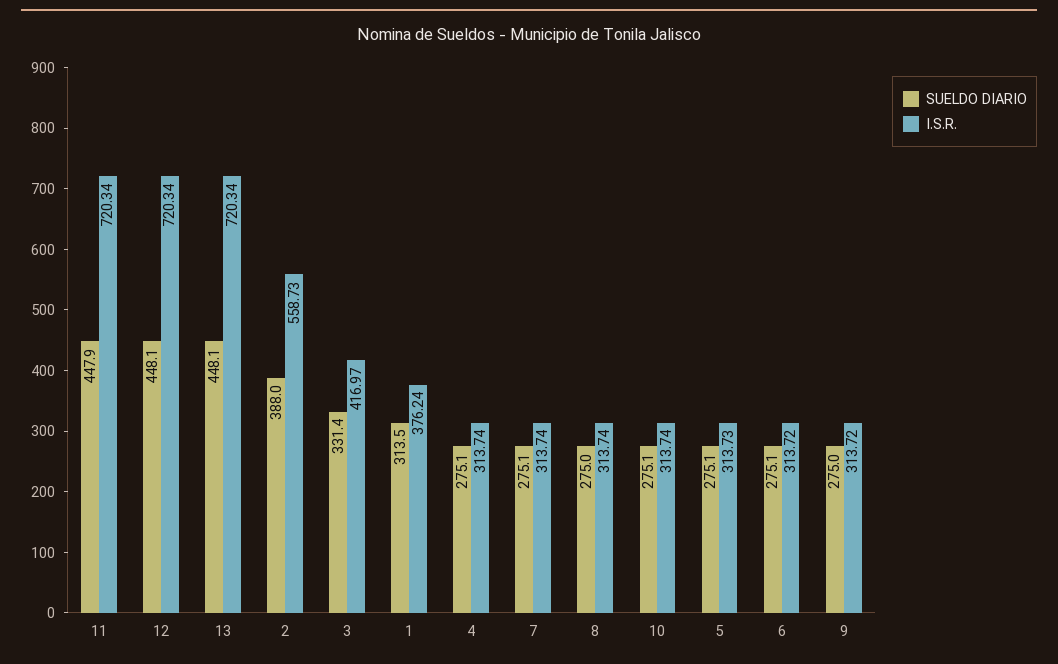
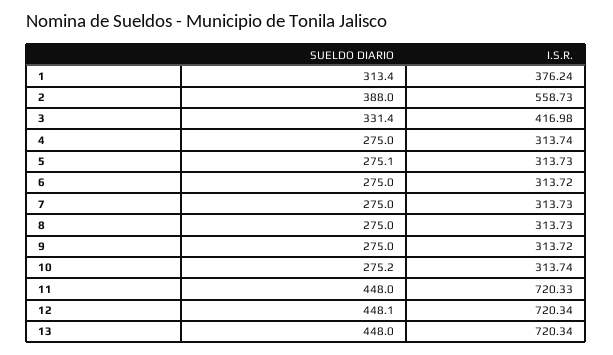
SUELDO DIARIO, 11: 447.9 -> 448
I.S.R., 11: 720.34 -> 720.33
SUELDO DIARIO, 13: 448.1 -> 448
I.S.R., 3: 416.97 -> 416.98
SUELDO DIARIO, 1: 313.5 -> 313.4
SUELDO DIARIO, 4: 275.1 -> 275
SUELDO DIARIO, 7: 275.1 -> 275
I.S.R., 7: 313.74 -> 313.73
I.S.R., 8: 313.74 -> 313.73
SUELDO DIARIO, 10: 275.1 -> 275.2
SUELDO DIARIO, 6: 275.1 -> 275

